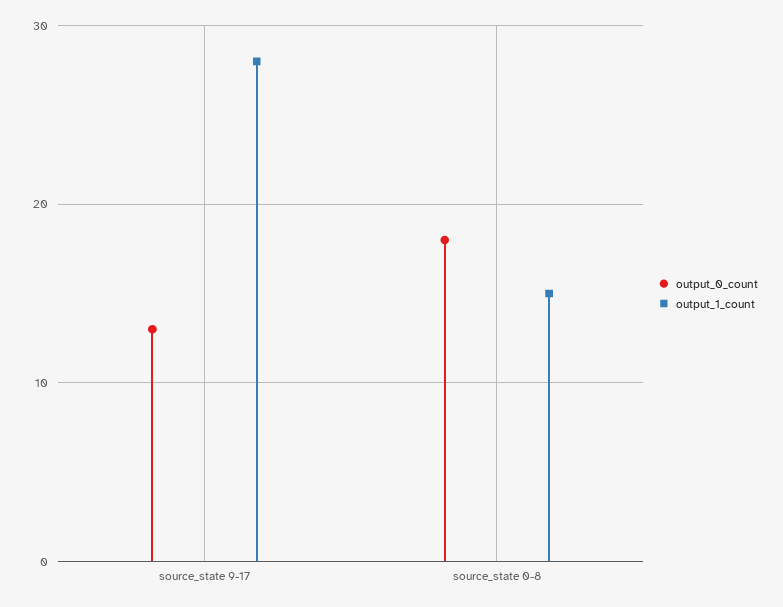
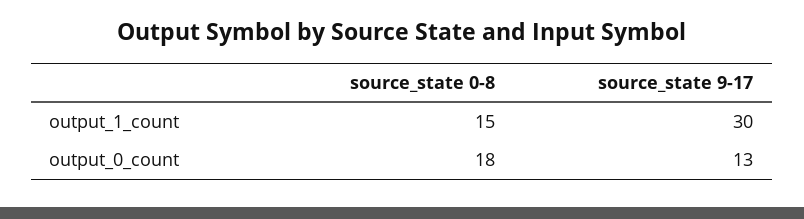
output_1_count, source_state 9-17: 28 -> 30

